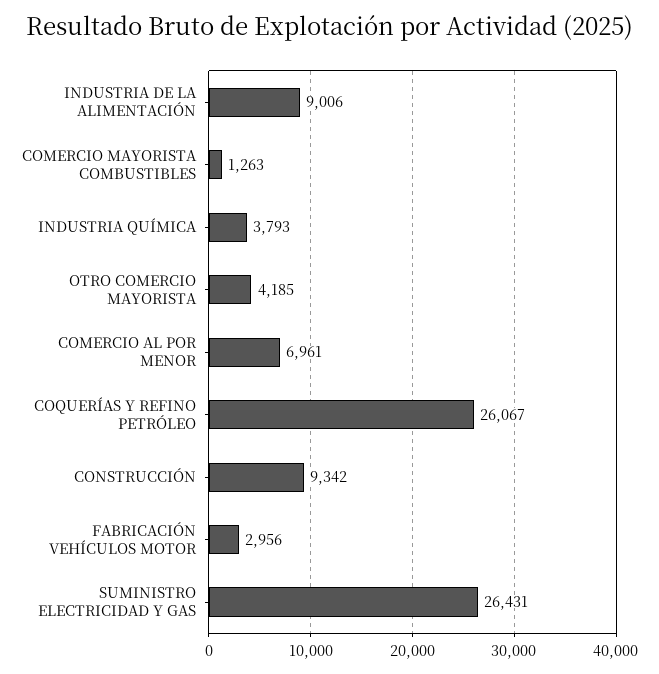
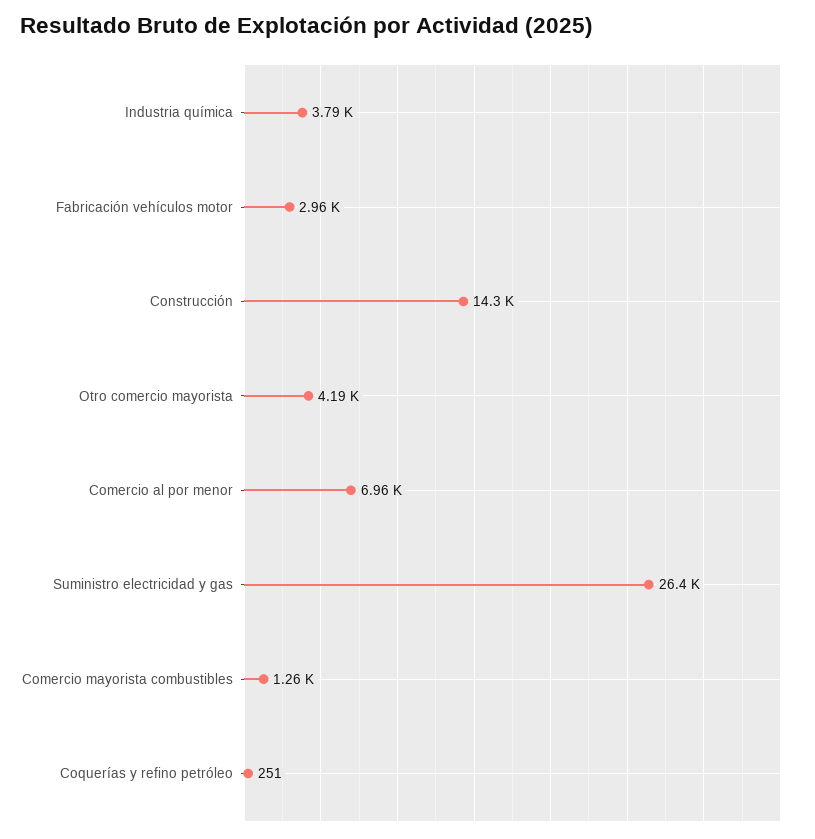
INDUSTRIA DE LA ALIMENTACIÓN: 9006 -> none
COQUERÍAS Y REFINO PETRÓLEO: 26067 -> 251
CONSTRUCCIÓN: 9342 -> 14300

